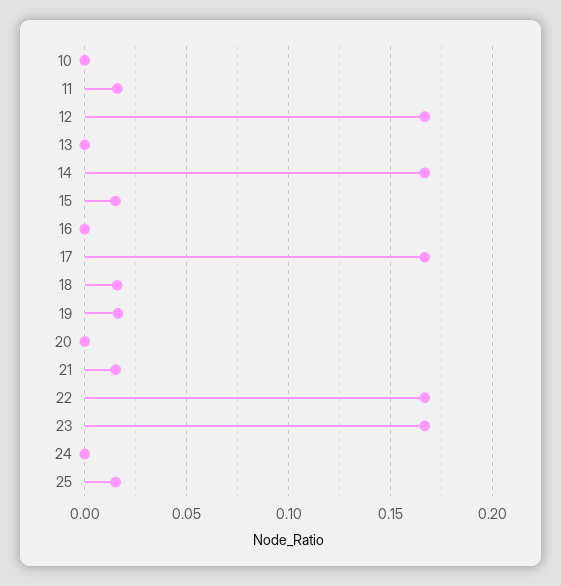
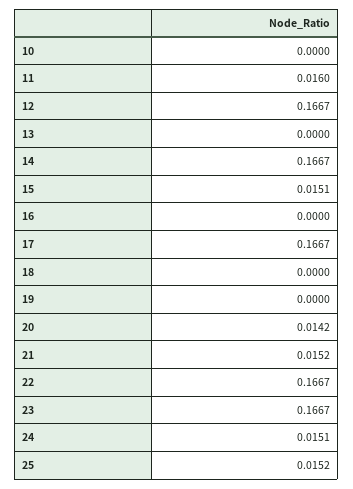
18: 0.015 -> 0
19: 0.015 -> 0
20: 0 -> 0.0142
24: 0 -> 0.0151

